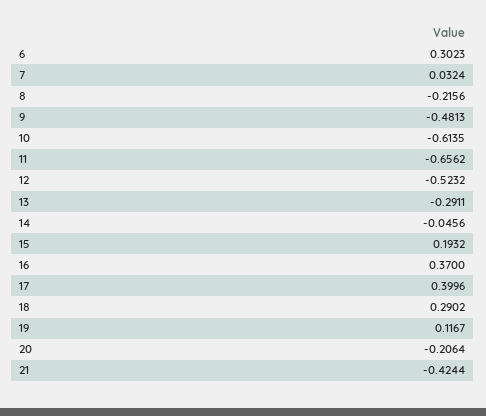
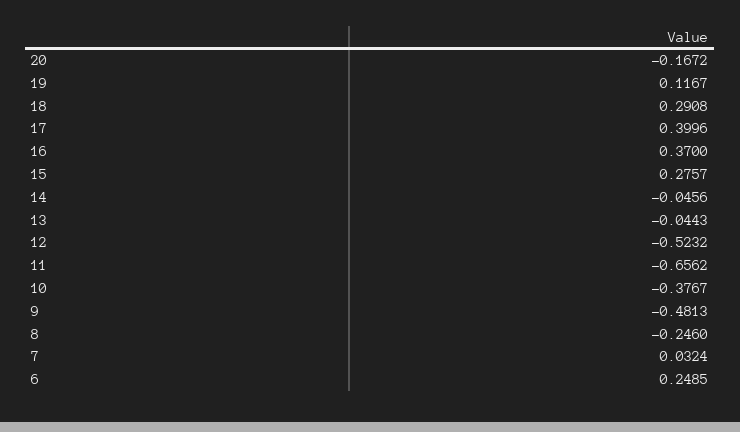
6: 0.3023 -> 0.2485
8: -0.2156 -> -0.246
10: -0.6135 -> -0.3767
13: -0.2911 -> -0.0443
15: 0.1932 -> 0.2757
18: 0.2902 -> 0.2908
20: -0.2064 -> -0.1672
21: -0.4244 -> none

